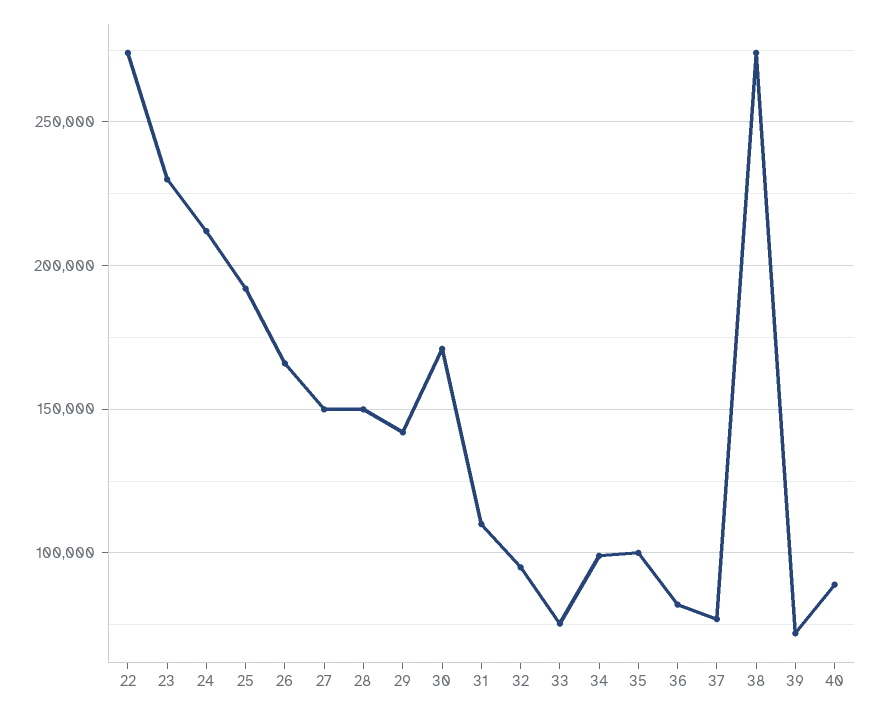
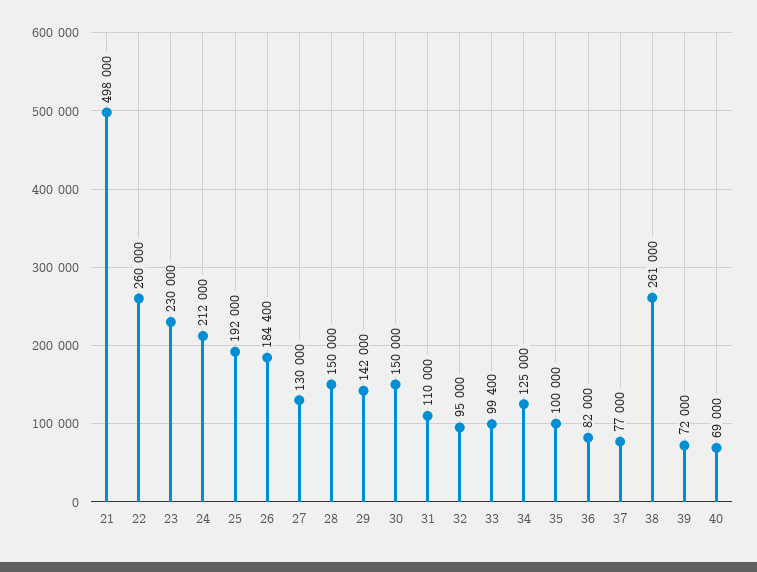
22: 275000 -> 260000
26: 165000 -> 184400
27: 150000 -> 130000
30: 170000 -> 150000
33: 75000 -> 99400
34: 100000 -> 125000
38: 275000 -> 261000
40: 90000 -> 69000
21: none -> 498000

